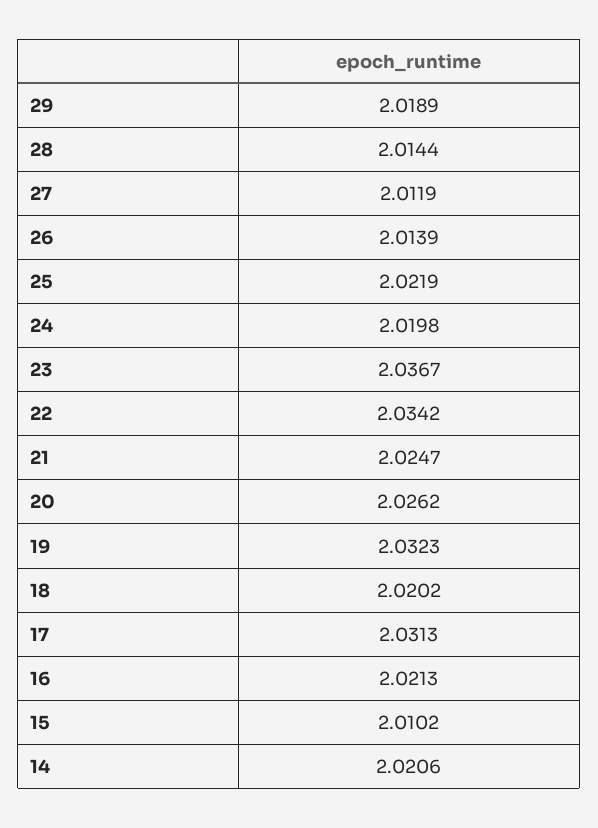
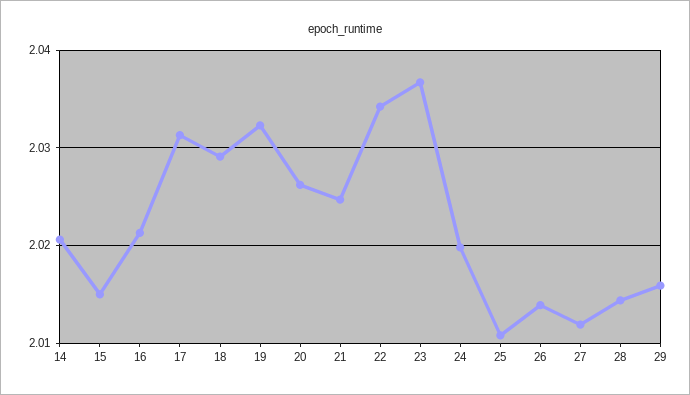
29: 2.0189 -> 2.016
25: 2.0219 -> 2.011
18: 2.0202 -> 2.029
15: 2.0102 -> 2.015

